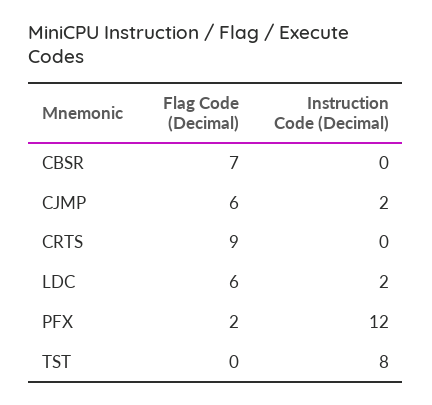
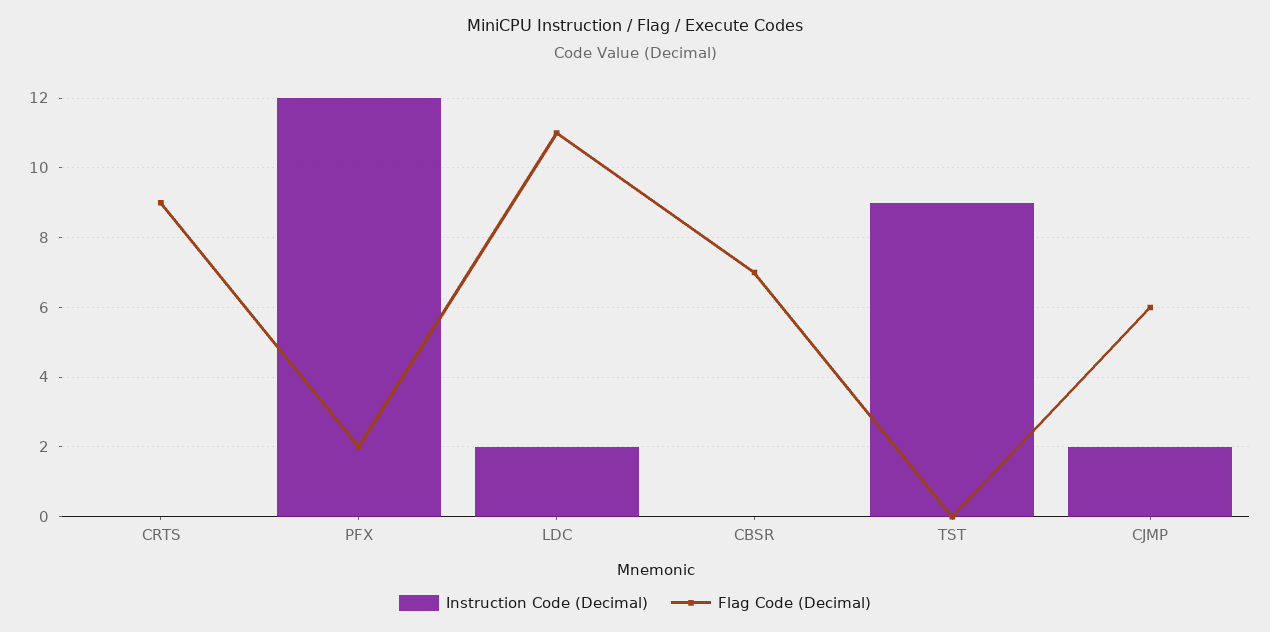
Flag Code (Decimal), LDC: 6 -> 11
Instruction Code (Decimal), TST: 8 -> 9

